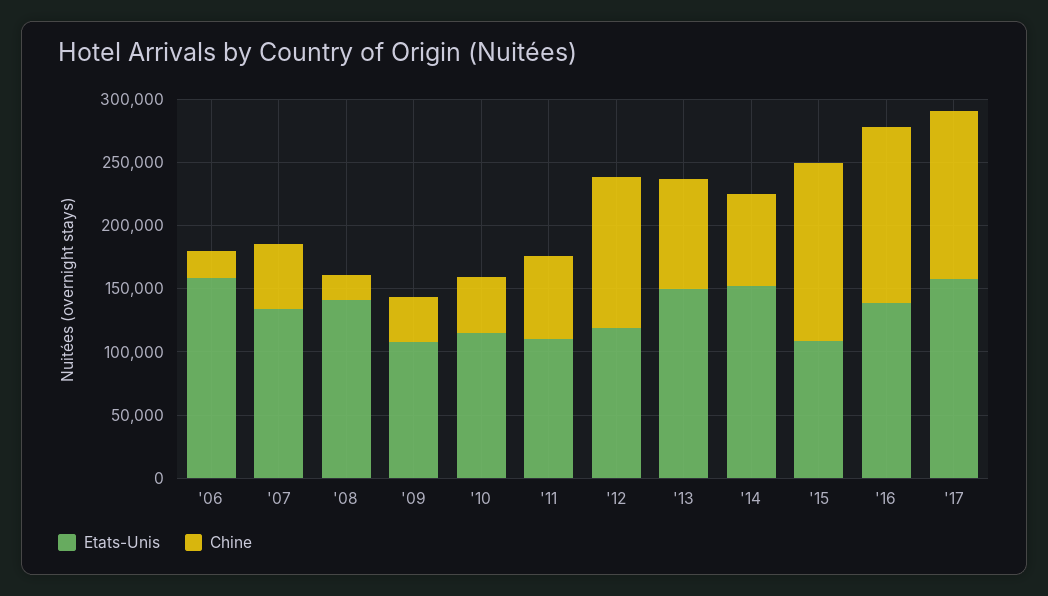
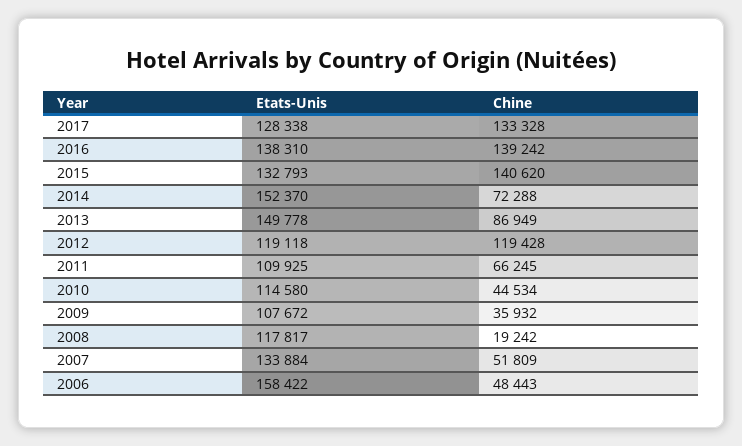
Chine, '06: 20000 -> 48443
Etats-Unis, '08: 140000 -> 117817
Etats-Unis, '15: 110000 -> 132793
Etats-Unis, '17: 160000 -> 128338

